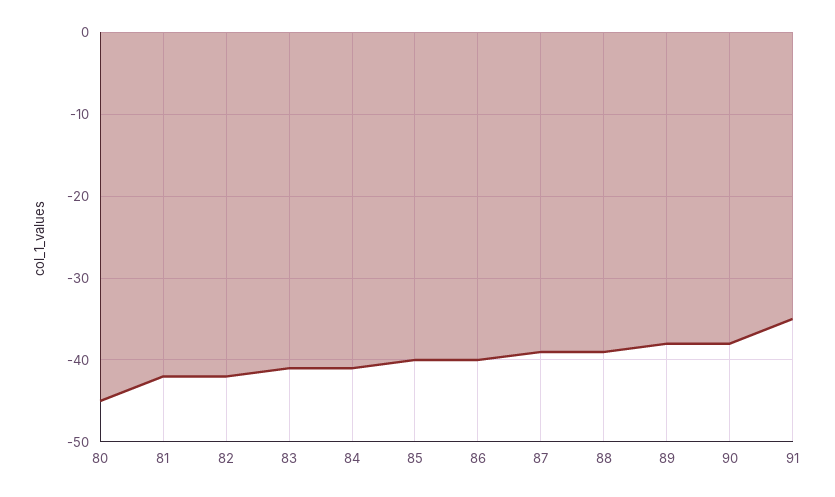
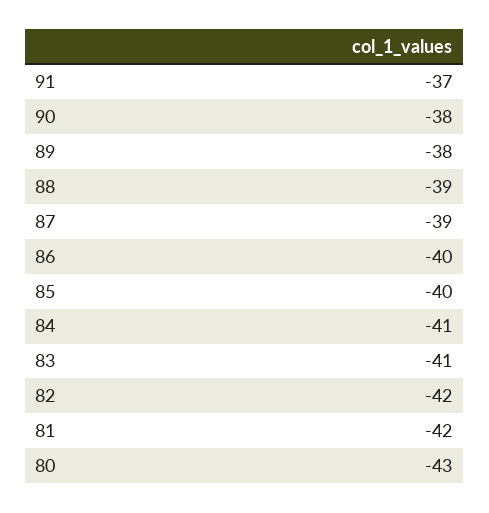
80: -45 -> -43
91: -35 -> -37

